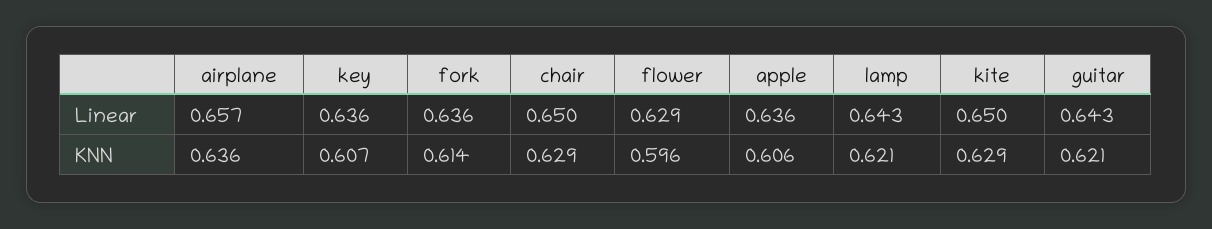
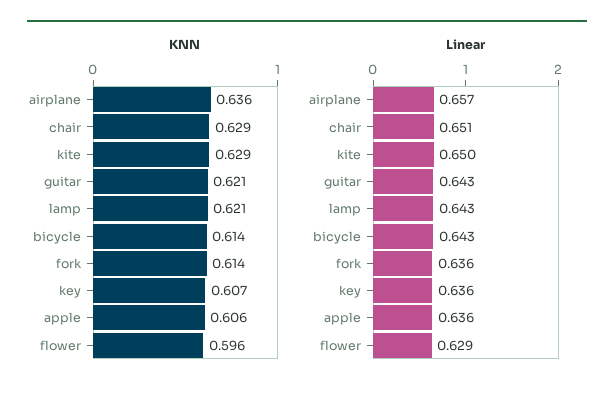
Linear, chair: 0.65 -> 0.651
KNN, bicycle: none -> 0.614
Linear, bicycle: none -> 0.643

